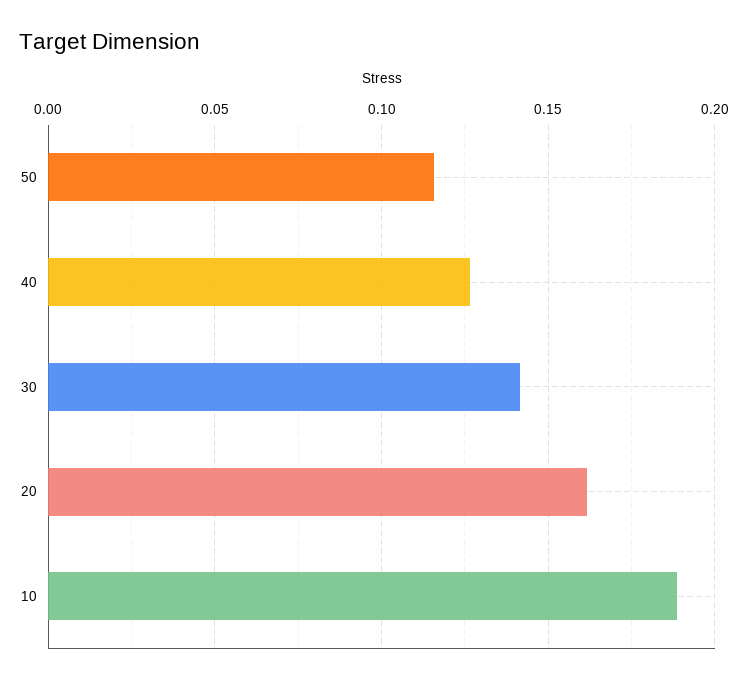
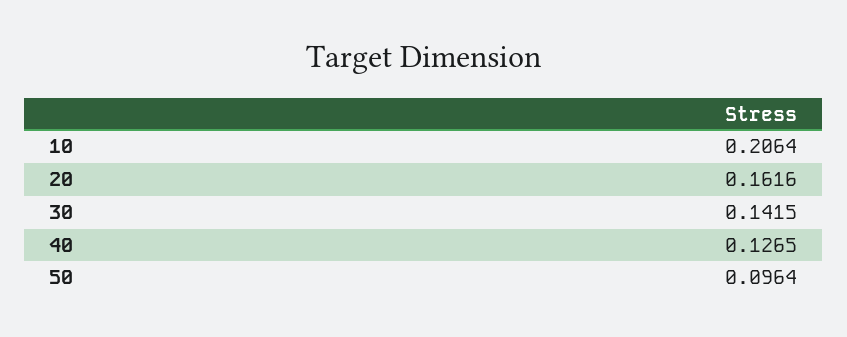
50: 0.115 -> 0.0964
10: 0.19 -> 0.2064

